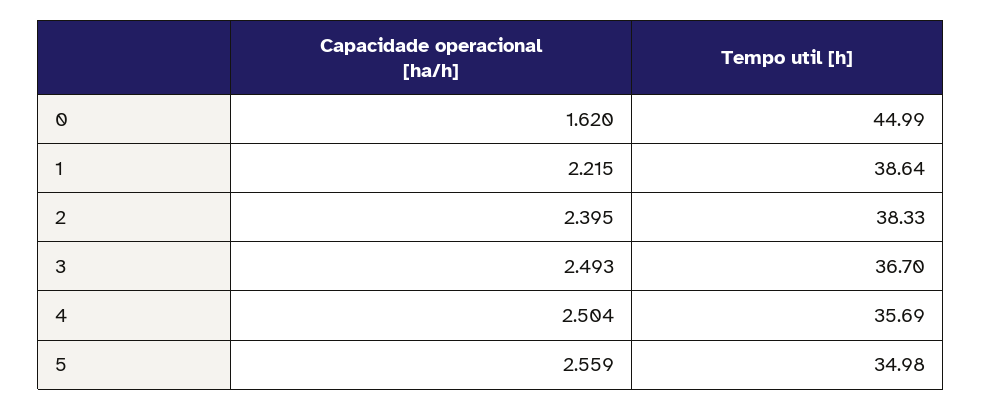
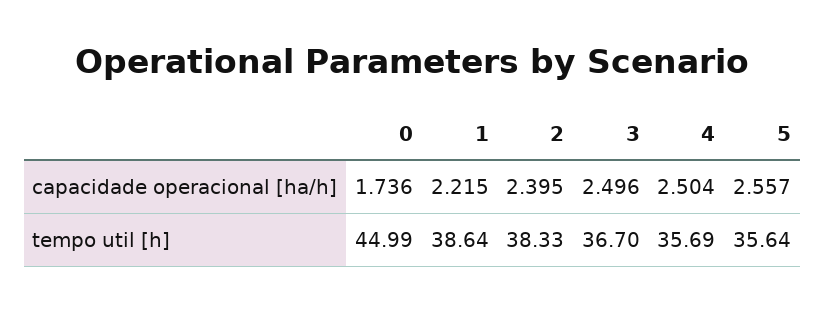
Capacidade operacional [ha/h], 0: 1.62 -> 1.736
Capacidade operacional [ha/h], 3: 2.493 -> 2.496
Capacidade operacional [ha/h], 5: 2.559 -> 2.557
Tempo util [h], 5: 34.98 -> 35.64

